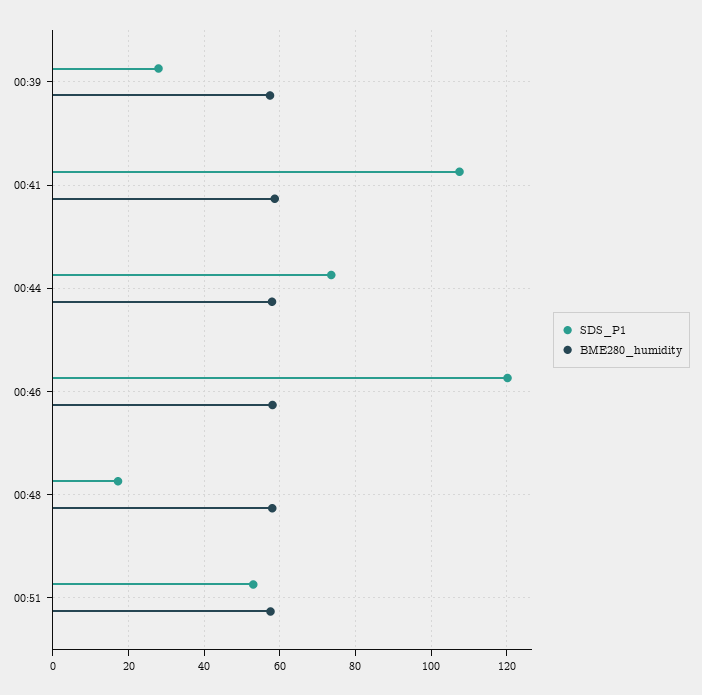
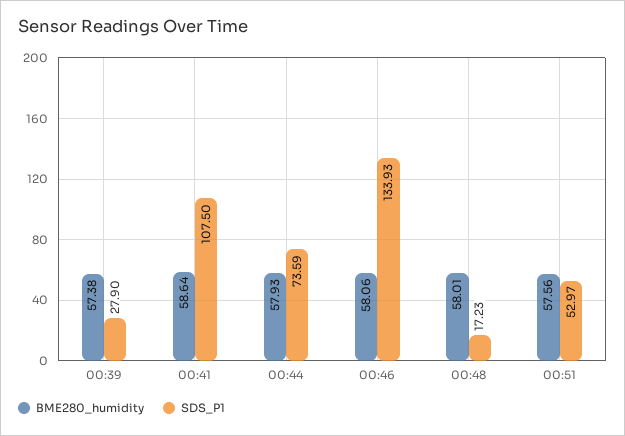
SDS_P1, 00:46: 120 -> 133.93

